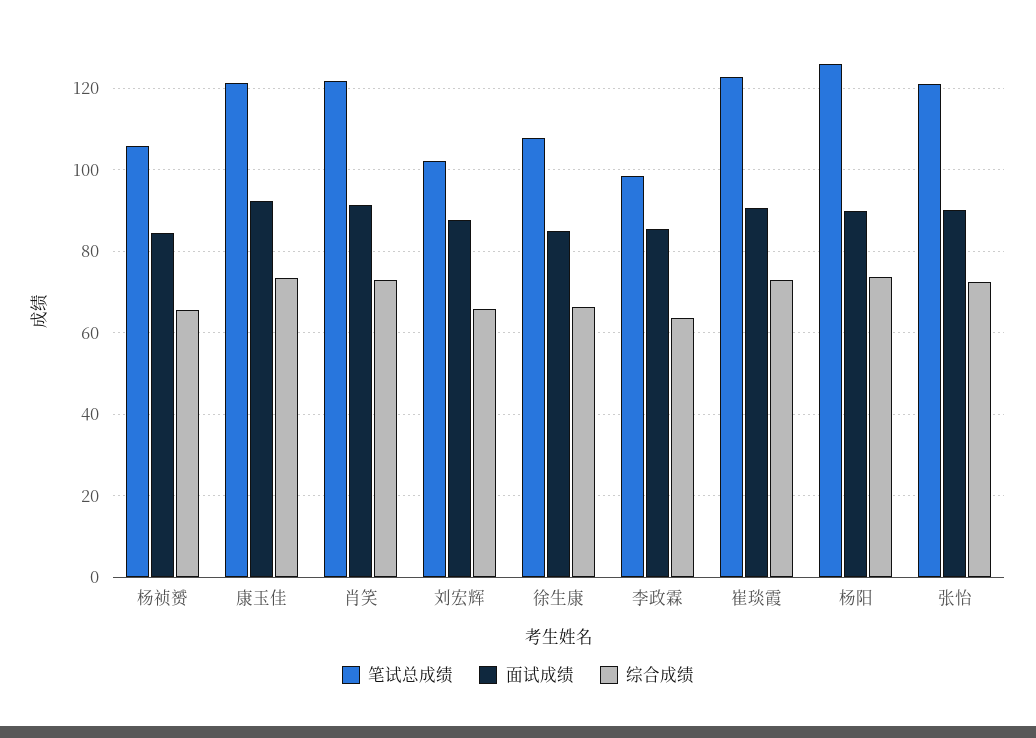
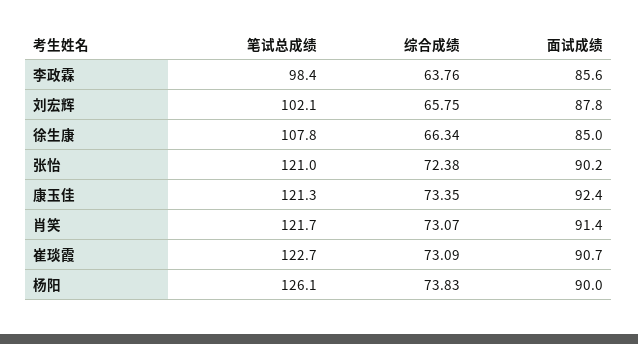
笔试总成绩, 杨祯赟: 106 -> none
面试成绩, 杨祯赟: 84 -> none
综合成绩, 杨祯赟: 66 -> none

